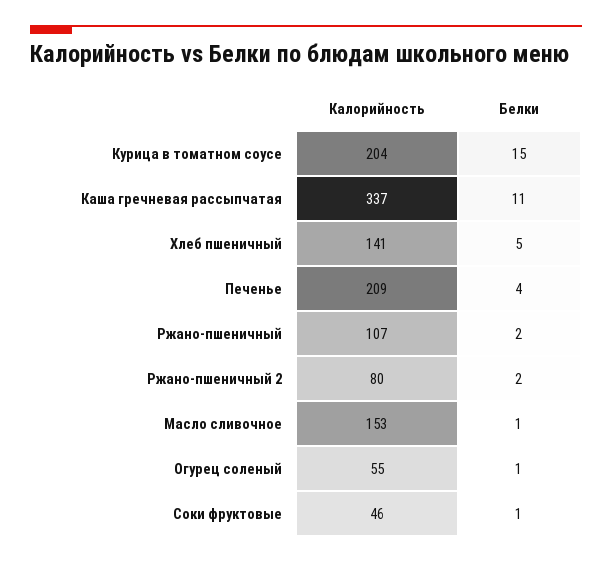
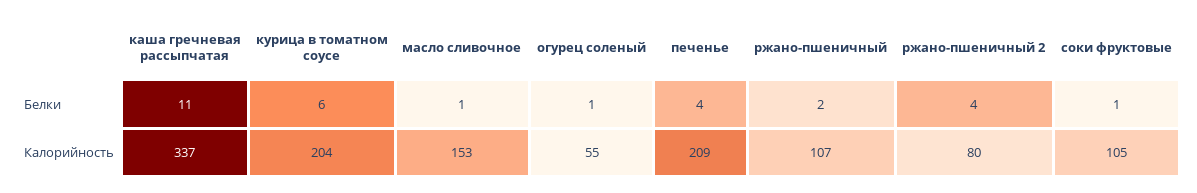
Белки, Курица в томатном соусе: 15 -> 6
Калорийность, Хлеб пшеничный: 141 -> none
Белки, Хлеб пшеничный: 5 -> none
Белки, Ржано-пшеничный 2: 2 -> 4
Калорийность, Соки фруктовые: 46 -> 105

